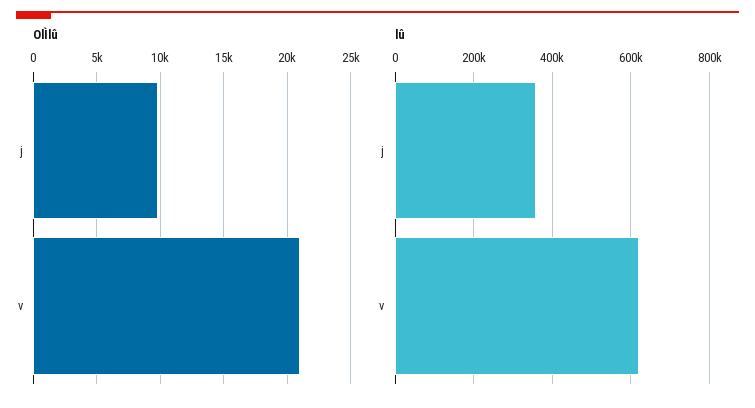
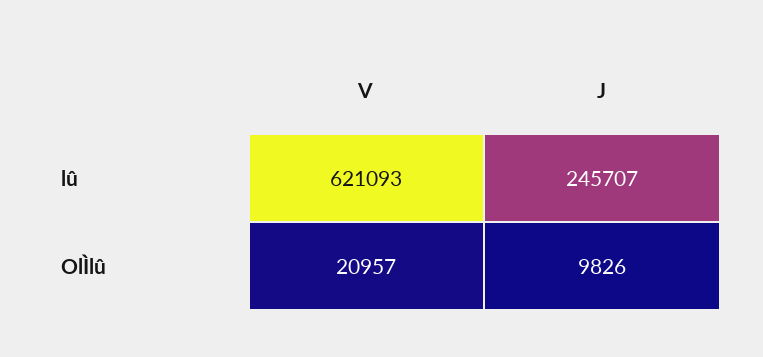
lû, j: 360000 -> 245707

